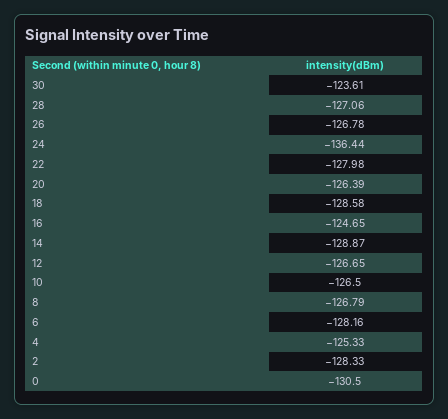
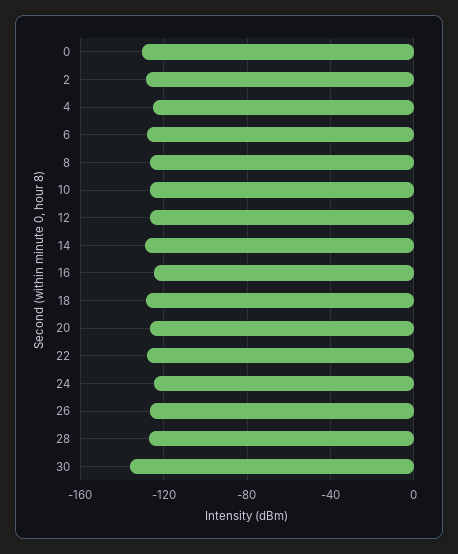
30: -123.61 -> -135
24: -136.44 -> -125

